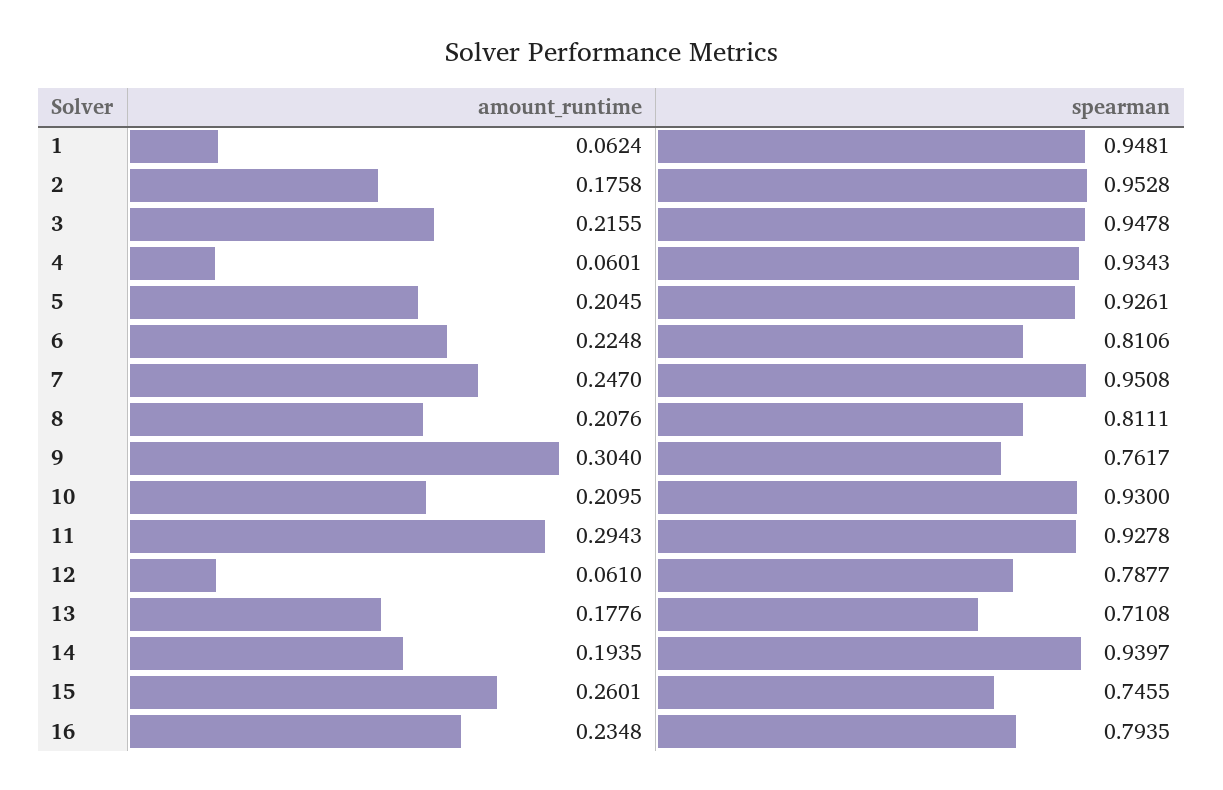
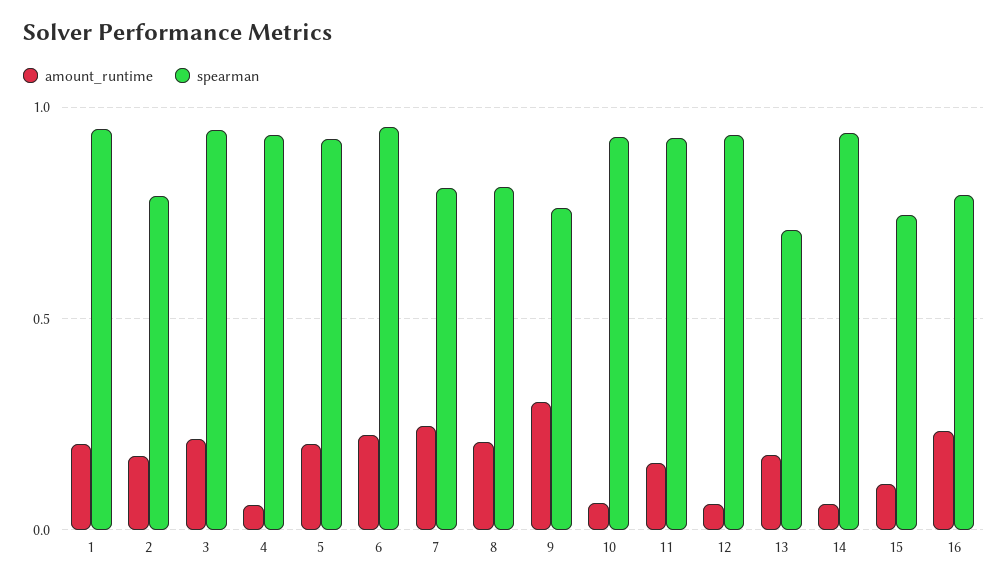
amount_runtime, 1: 0.0624 -> 0.2
spearman, 2: 0.9528 -> 0.8
spearman, 6: 0.8106 -> 0.95
spearman, 7: 0.9508 -> 0.8
amount_runtime, 10: 0.2095 -> 0.05
amount_runtime, 11: 0.2943 -> 0.15
spearman, 12: 0.7877 -> 0.95
amount_runtime, 14: 0.1935 -> 0.05
amount_runtime, 15: 0.2601 -> 0.1

